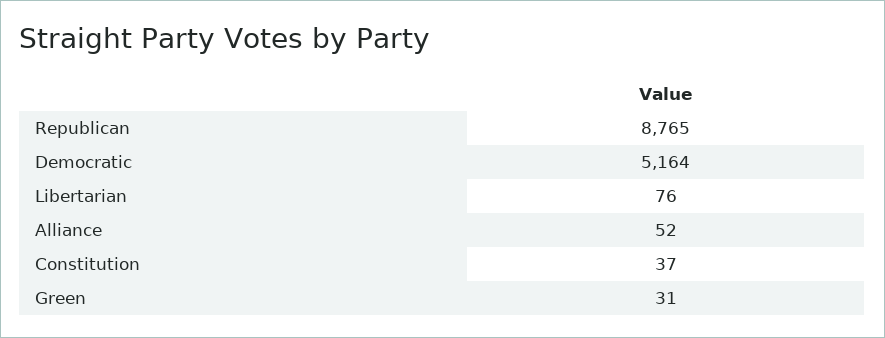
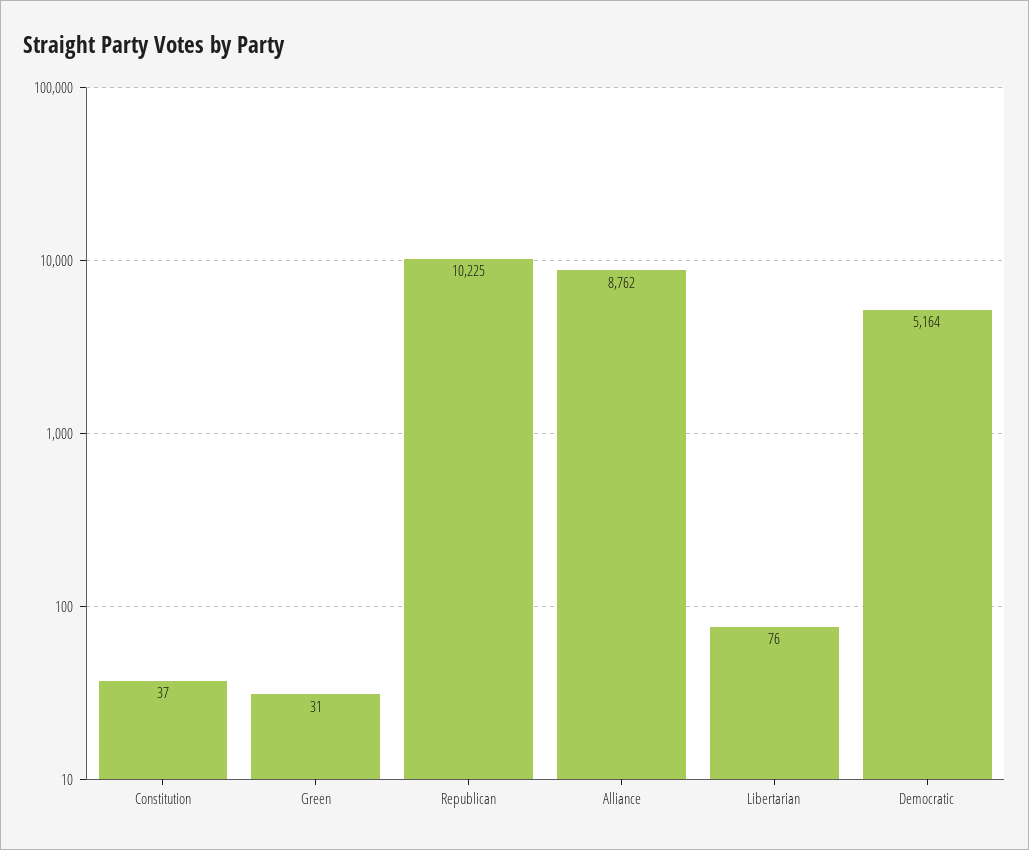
Republican: 8765 -> 10225
Alliance: 52 -> 8762

